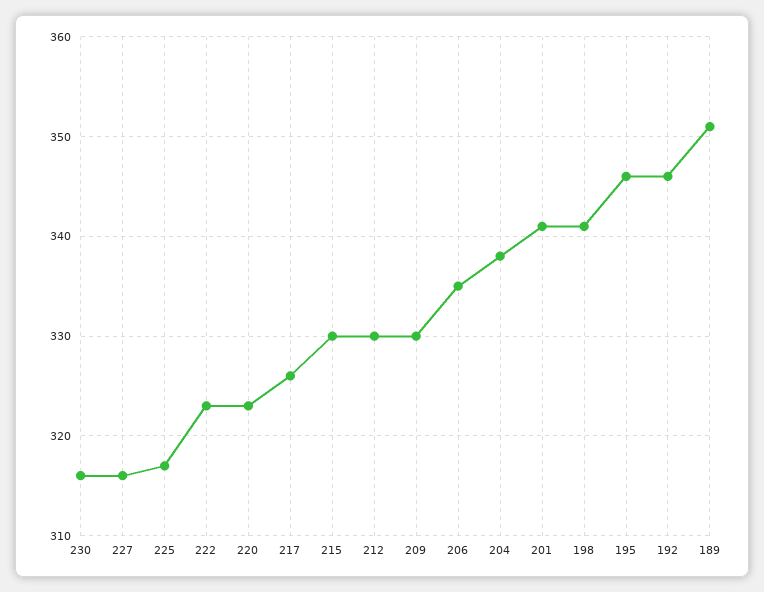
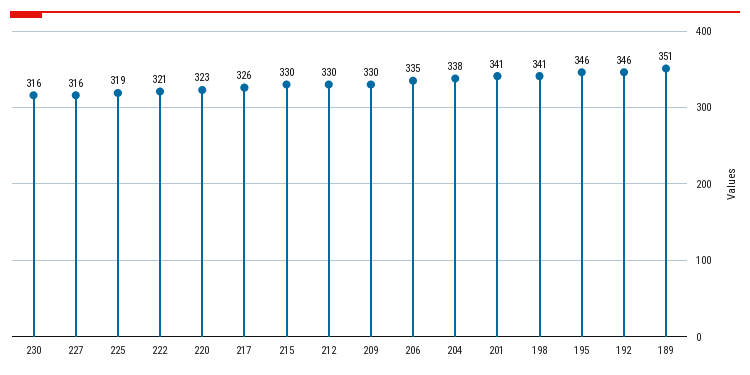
225: 317 -> 319
222: 323 -> 321

